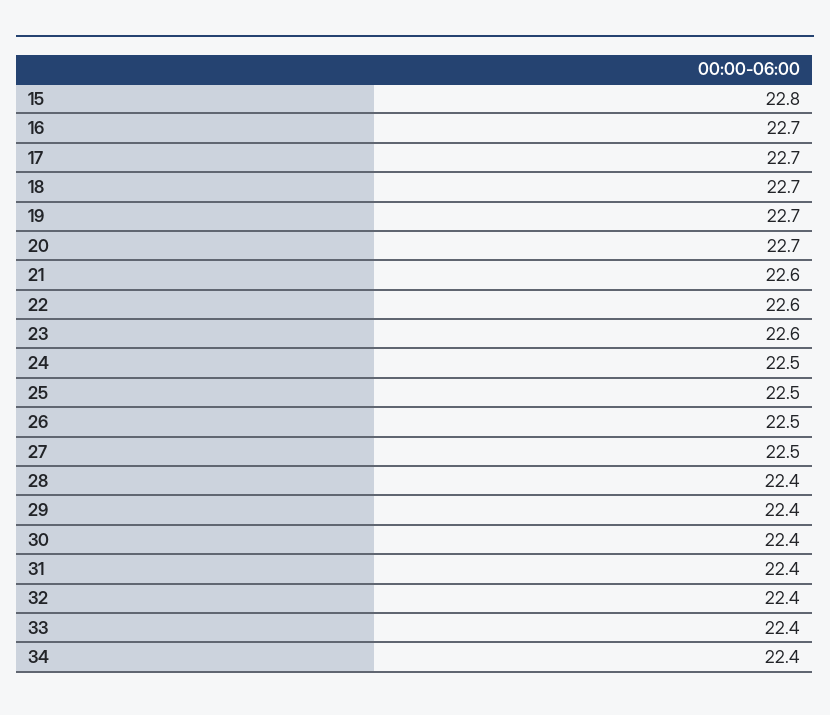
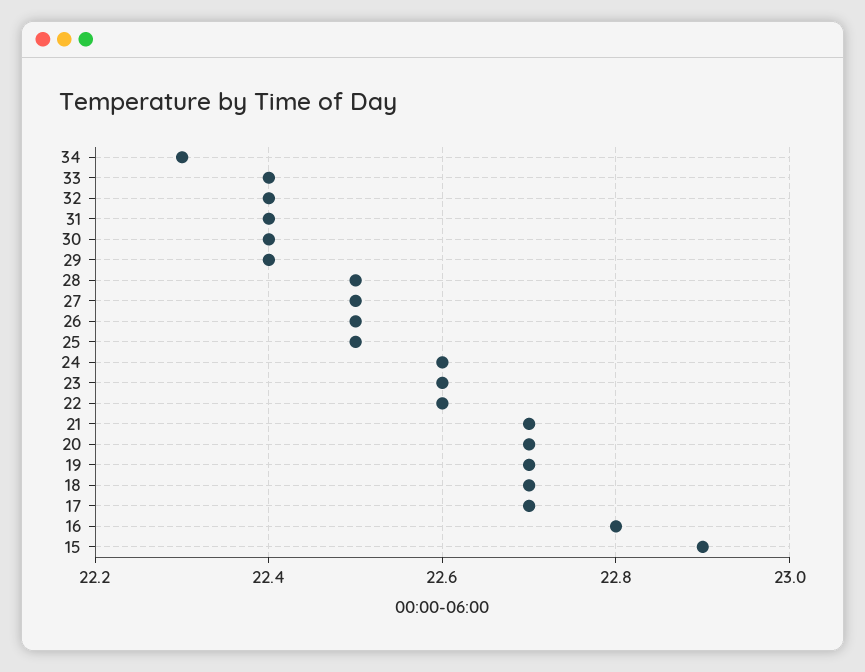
15: 22.8 -> 22.9
16: 22.7 -> 22.8
21: 22.6 -> 22.7
24: 22.5 -> 22.6
28: 22.4 -> 22.5
34: 22.4 -> 22.3

